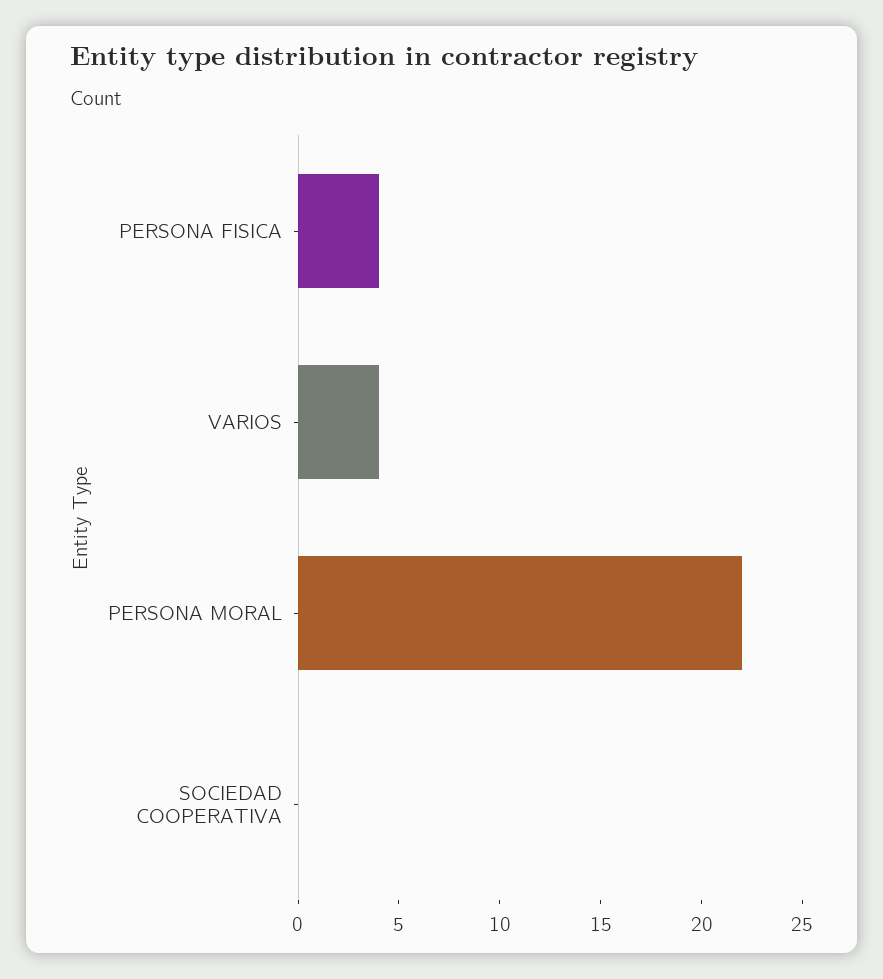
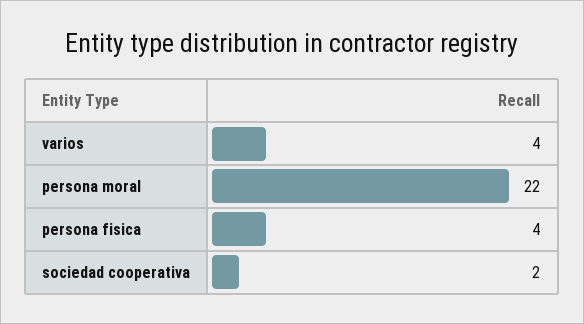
SOCIEDAD COOPERATIVA: 0 -> 2

